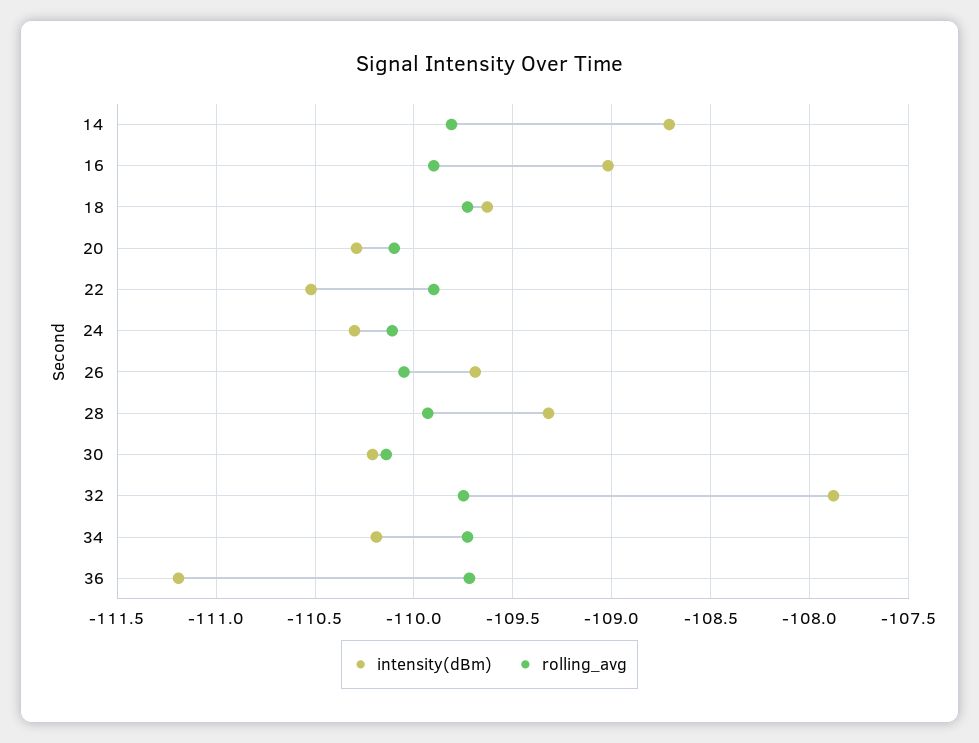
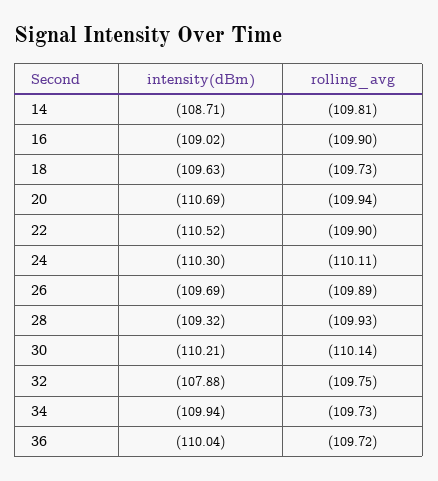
intensity(dBm), 20: -110.3 -> -110.69
rolling_avg, 20: -110.1 -> -109.94
rolling_avg, 26: -110.05 -> -109.89
intensity(dBm), 34: -110.2 -> -109.94
intensity(dBm), 36: -111.2 -> -110.04

